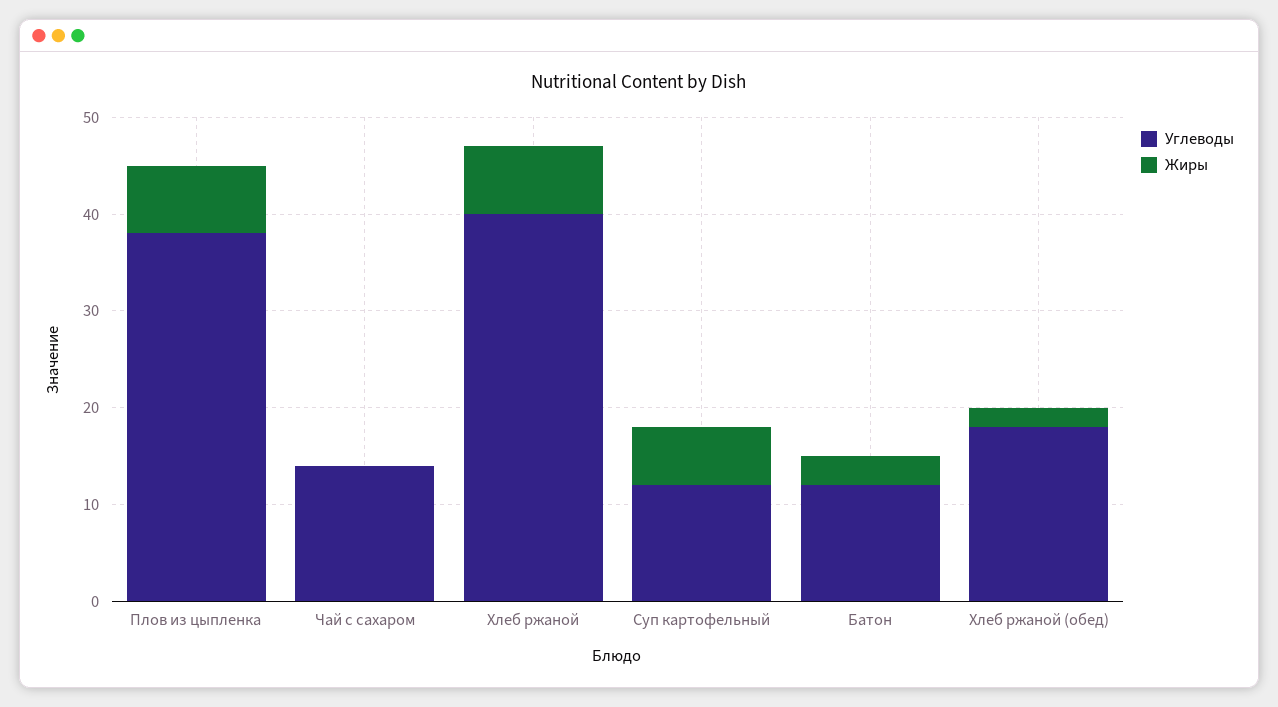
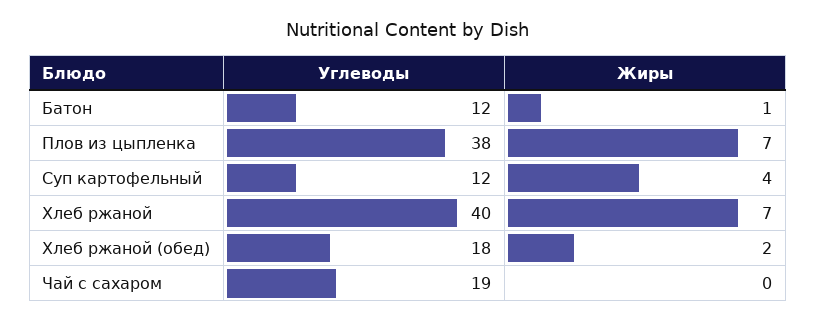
Углеводы, Чай с сахаром: 14 -> 19
Жиры, Суп картофельный: 6 -> 4
Жиры, Батон: 3 -> 1

